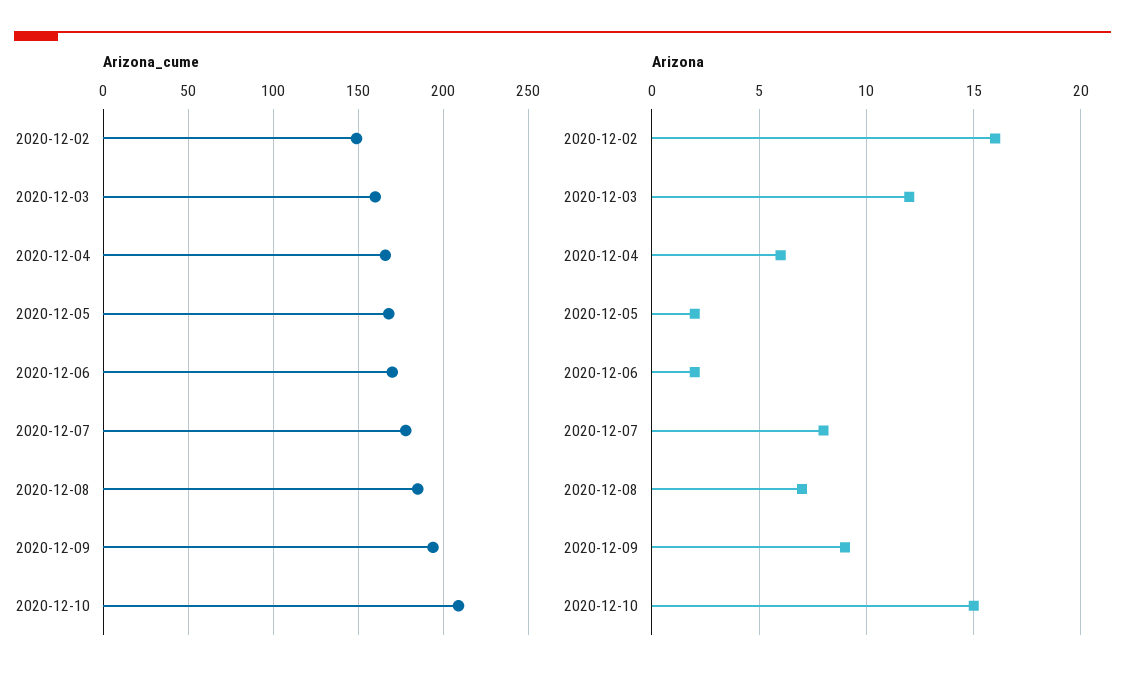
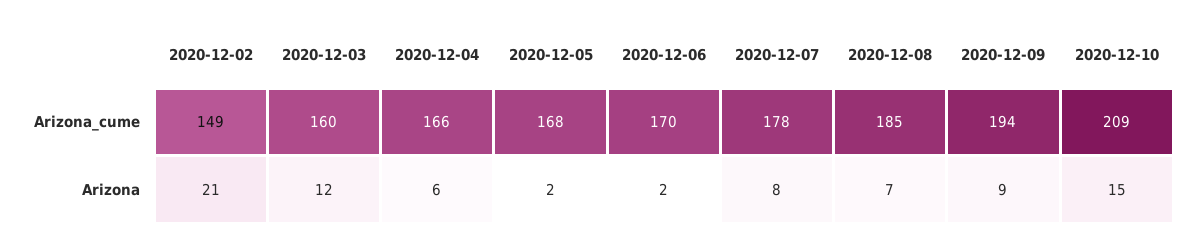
Arizona, 2020-12-02: 16 -> 21

